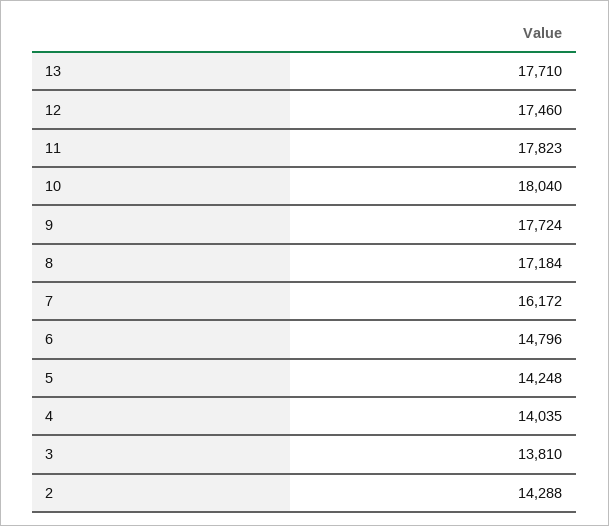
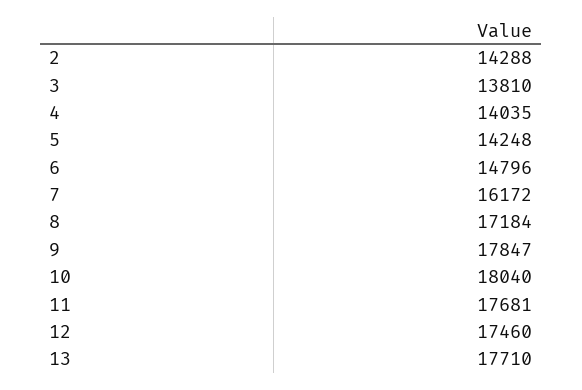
11: 17823 -> 17681
9: 17724 -> 17847

